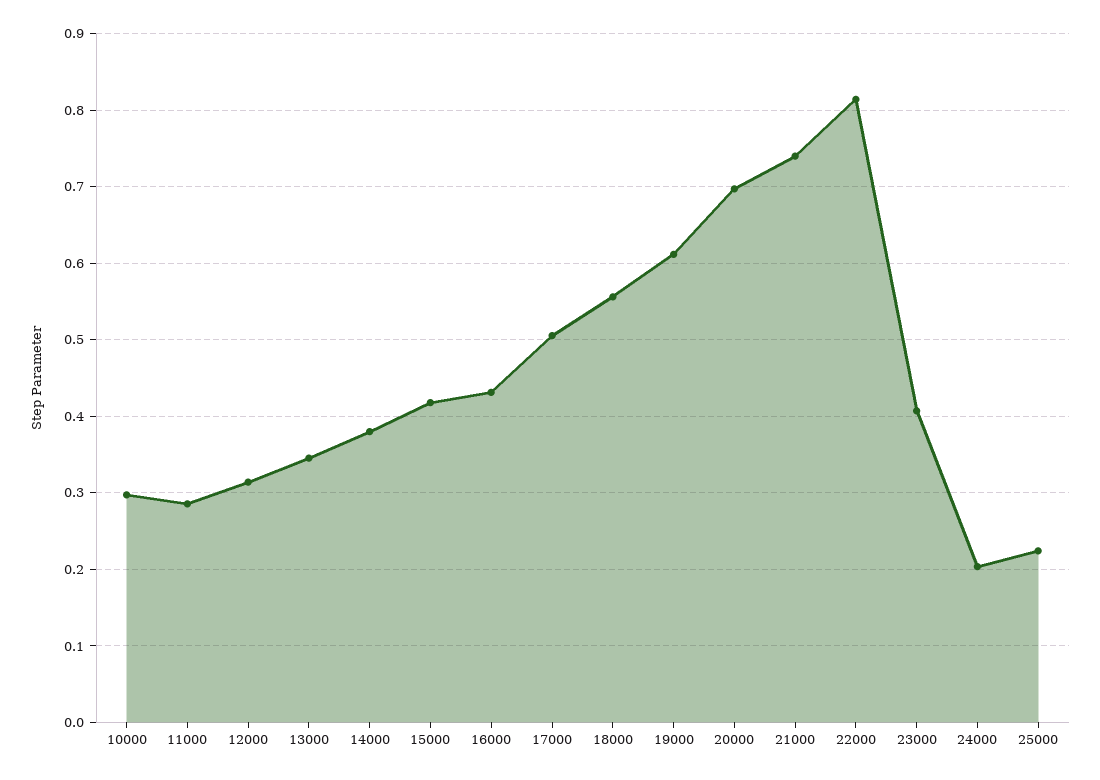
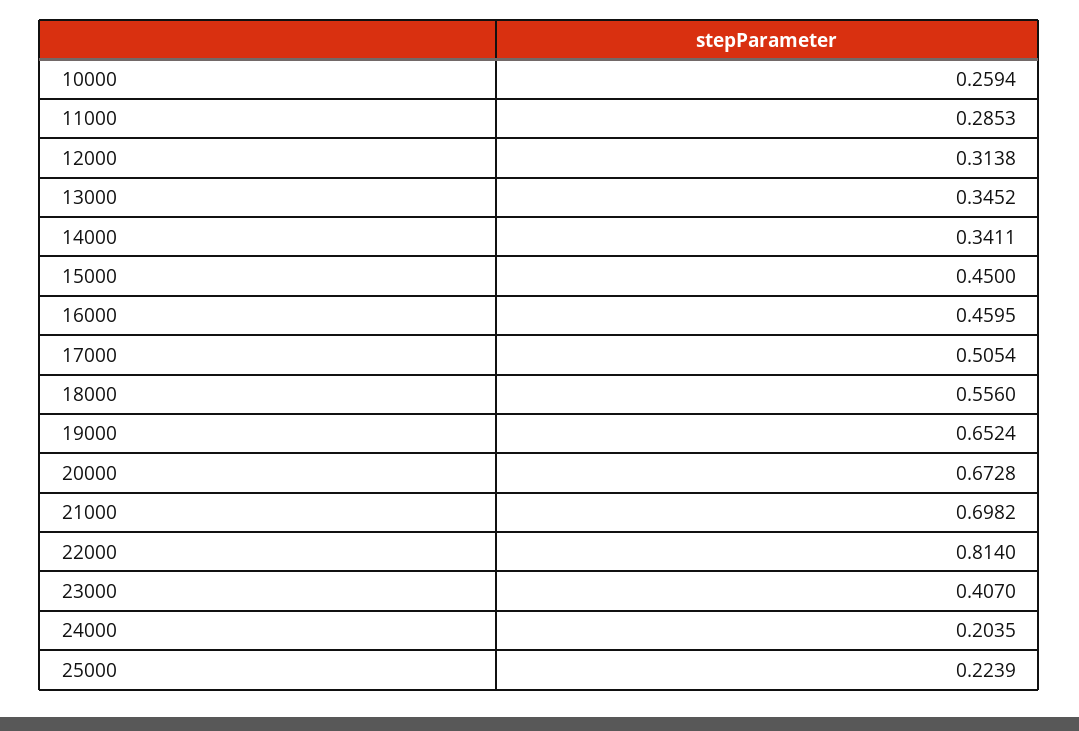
10000: 0.3 -> 0.2594
14000: 0.38 -> 0.3411
15000: 0.42 -> 0.45
16000: 0.43 -> 0.4595
19000: 0.61 -> 0.6524
20000: 0.7 -> 0.6728
21000: 0.74 -> 0.6982

